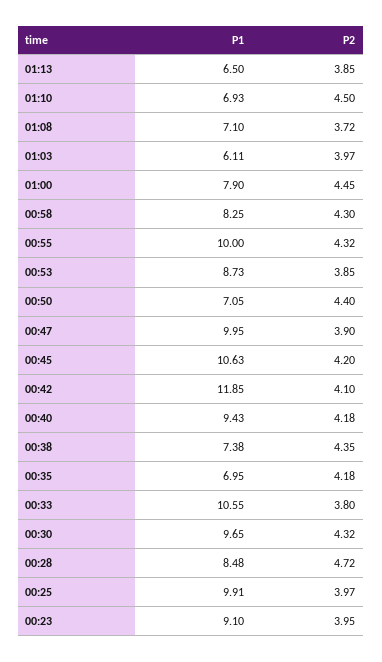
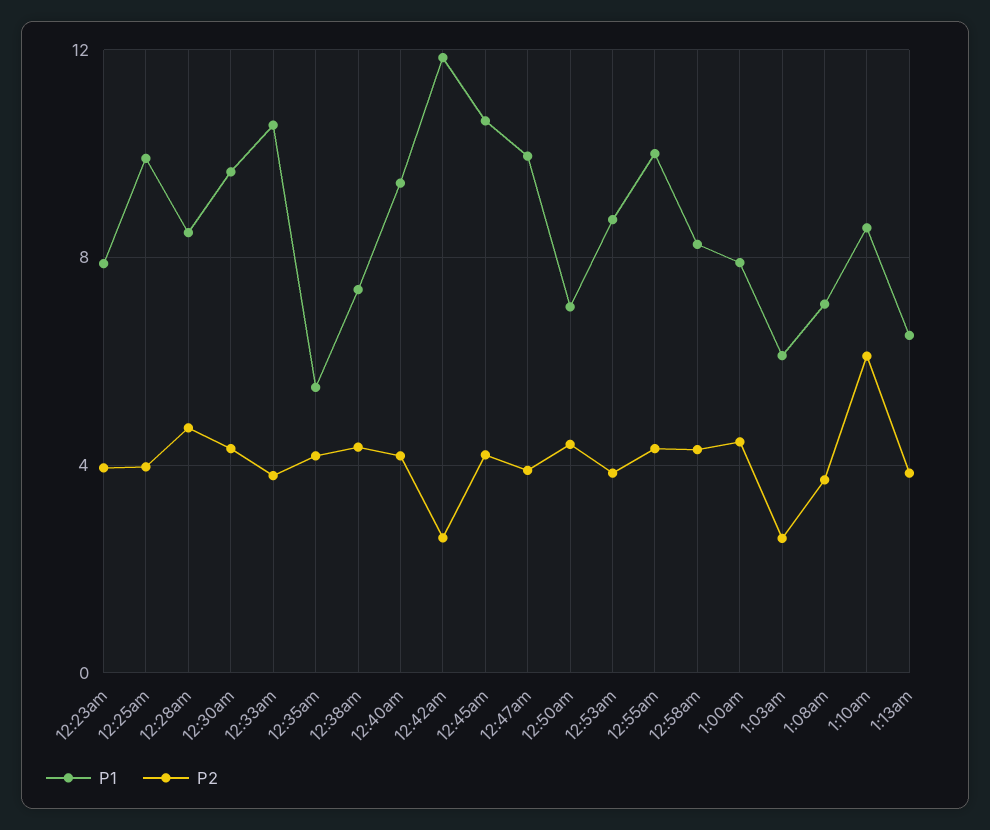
P1, 01:10: 6.93 -> 8.5
P2, 01:10: 4.5 -> 6
P2, 01:03: 3.97 -> 2.5
P2, 00:42: 4.1 -> 2.5
P1, 00:35: 6.95 -> 5.5
P1, 00:23: 9.1 -> 8

